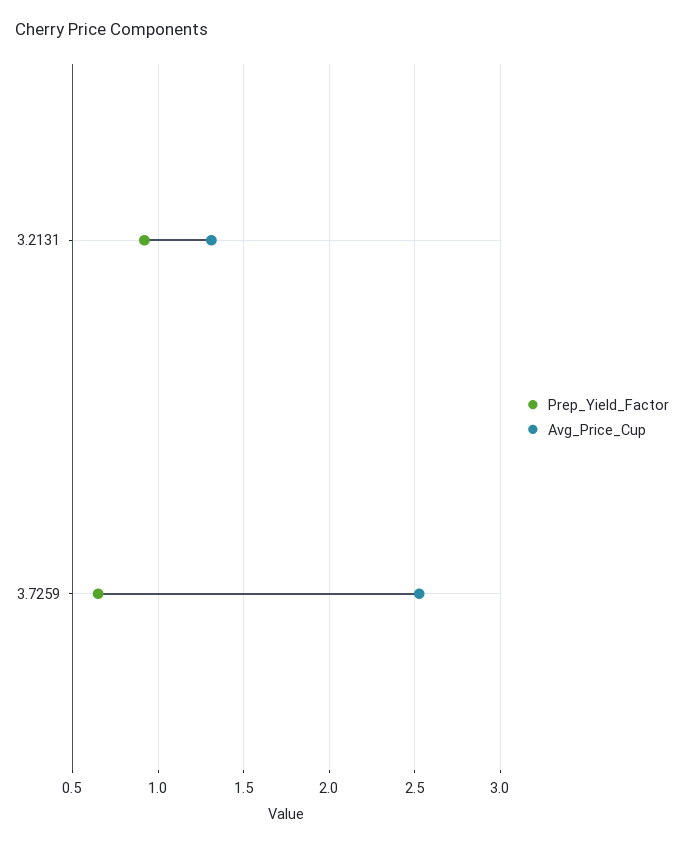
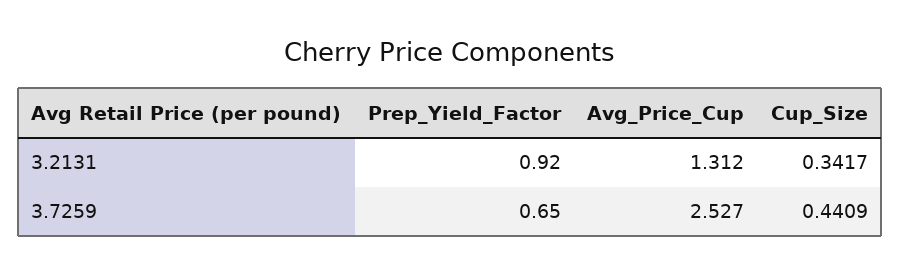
Cup_Size, 3.2131: none -> 0.3417
Cup_Size, 3.7259: none -> 0.4409

